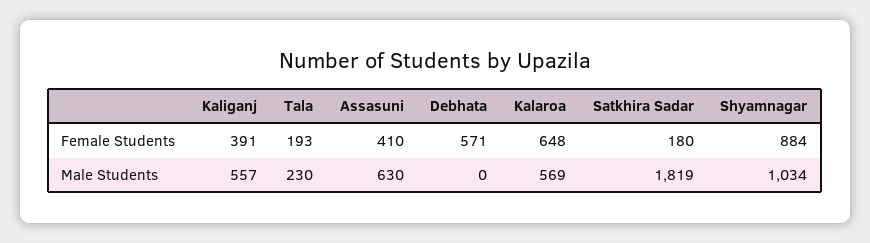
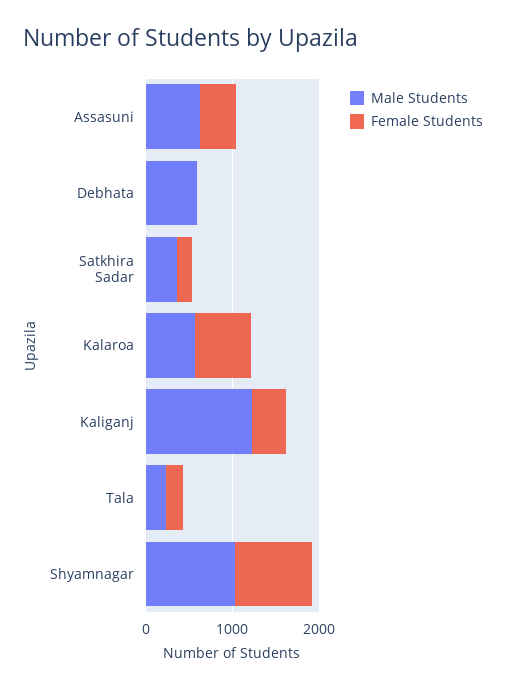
Female Students, Debhata: 571 -> 0
Male Students, Kaliganj: 557 -> 1200
Male Students, Debhata: 0 -> 600
Male Students, Satkhira Sadar: 1819 -> 400

